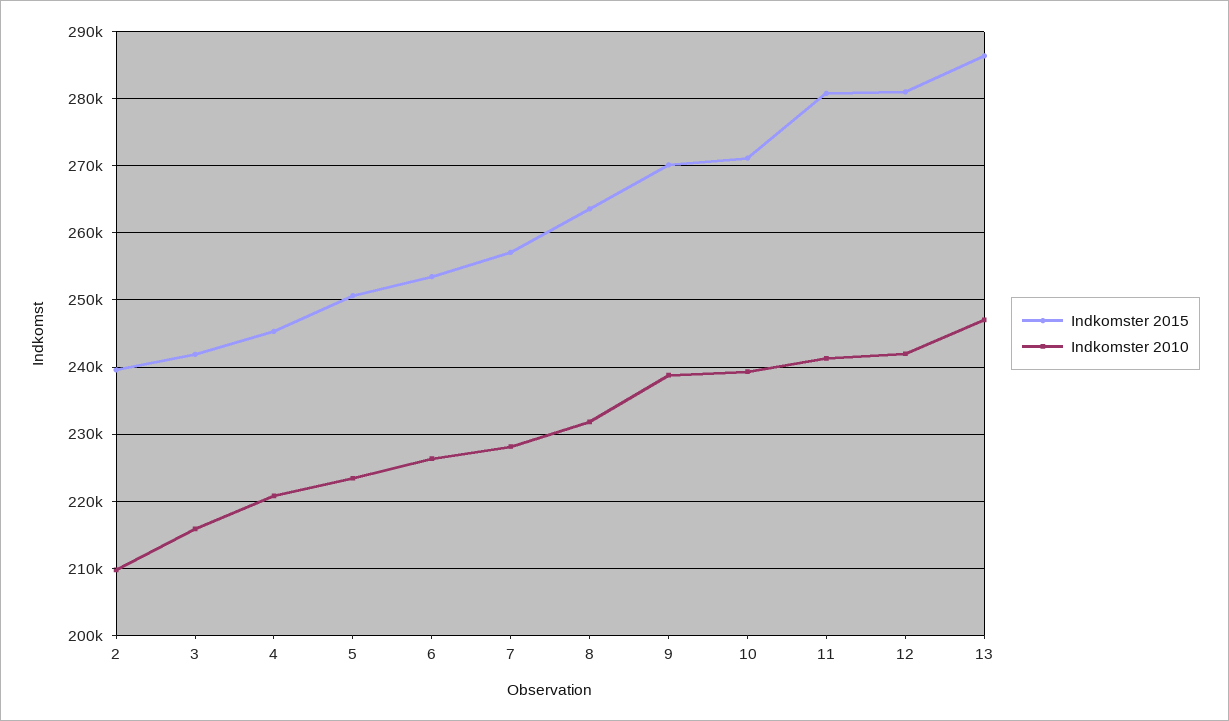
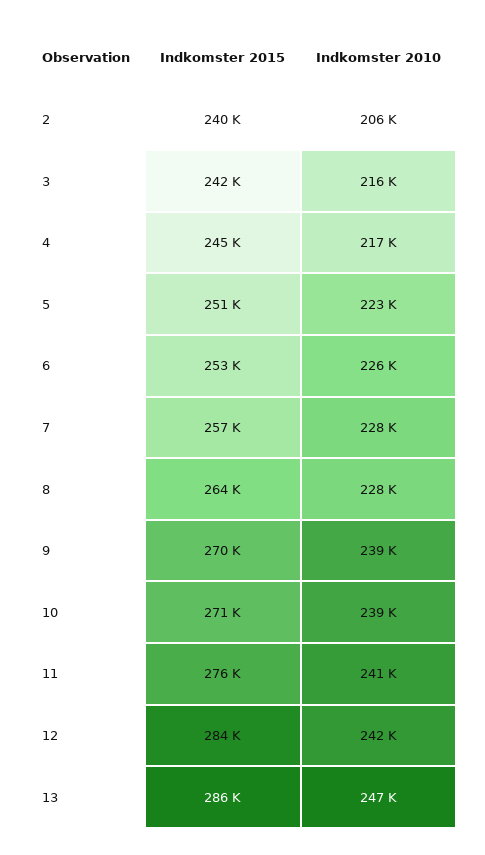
Indkomster 2010, 2: 210000 -> 206000
Indkomster 2010, 4: 221000 -> 217000
Indkomster 2010, 8: 232000 -> 228000
Indkomster 2015, 11: 281000 -> 276000
Indkomster 2015, 12: 281000 -> 284000

